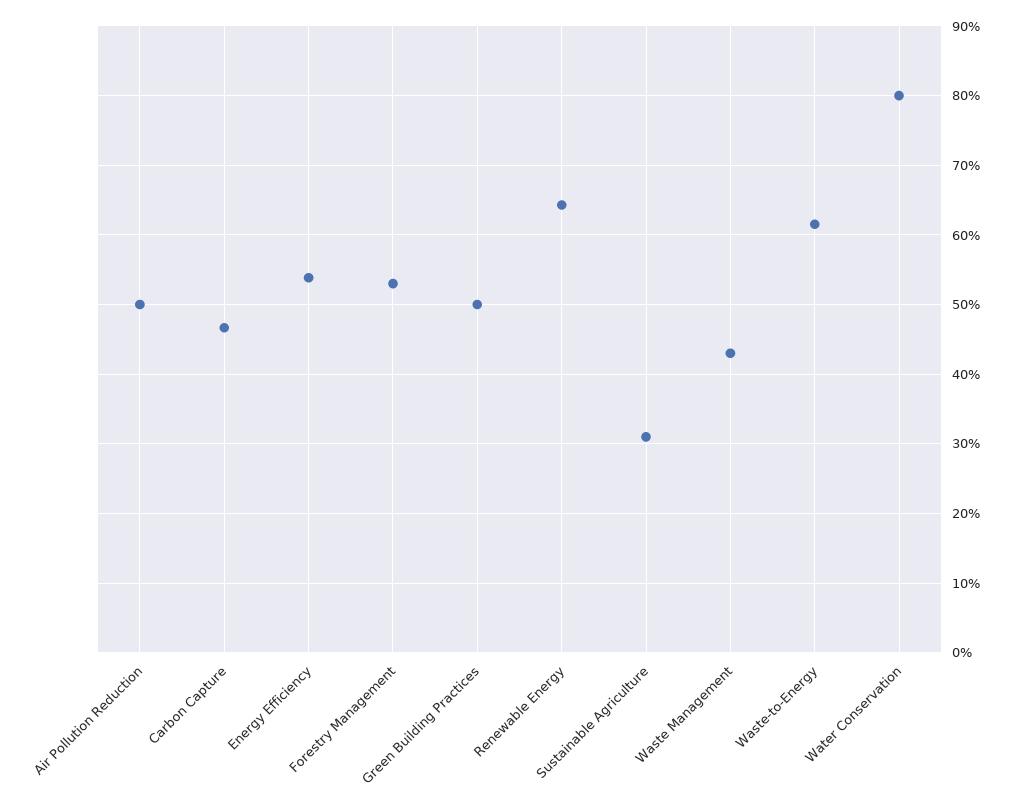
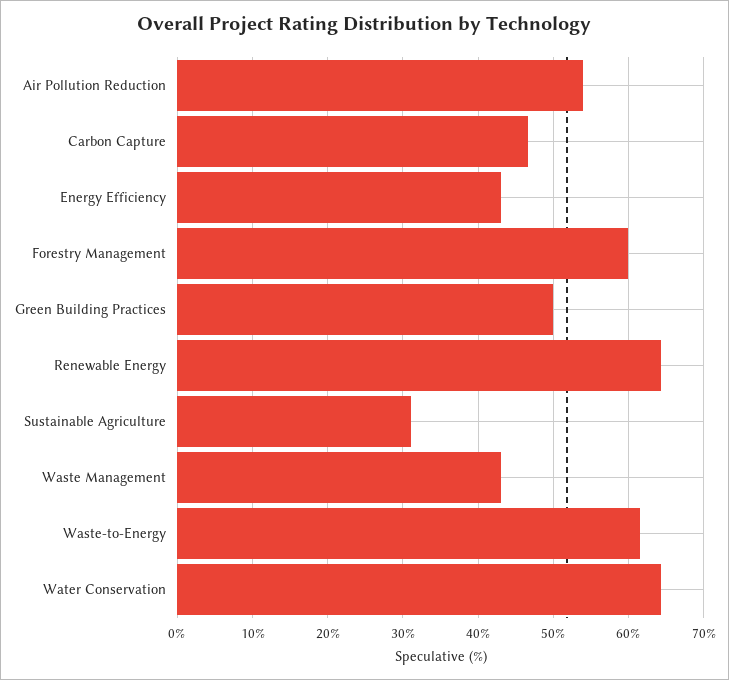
Air Pollution Reduction: 50 -> 54
Energy Efficiency: 54 -> 43
Forestry Management: 53 -> 60
Water Conservation: 80 -> 64

